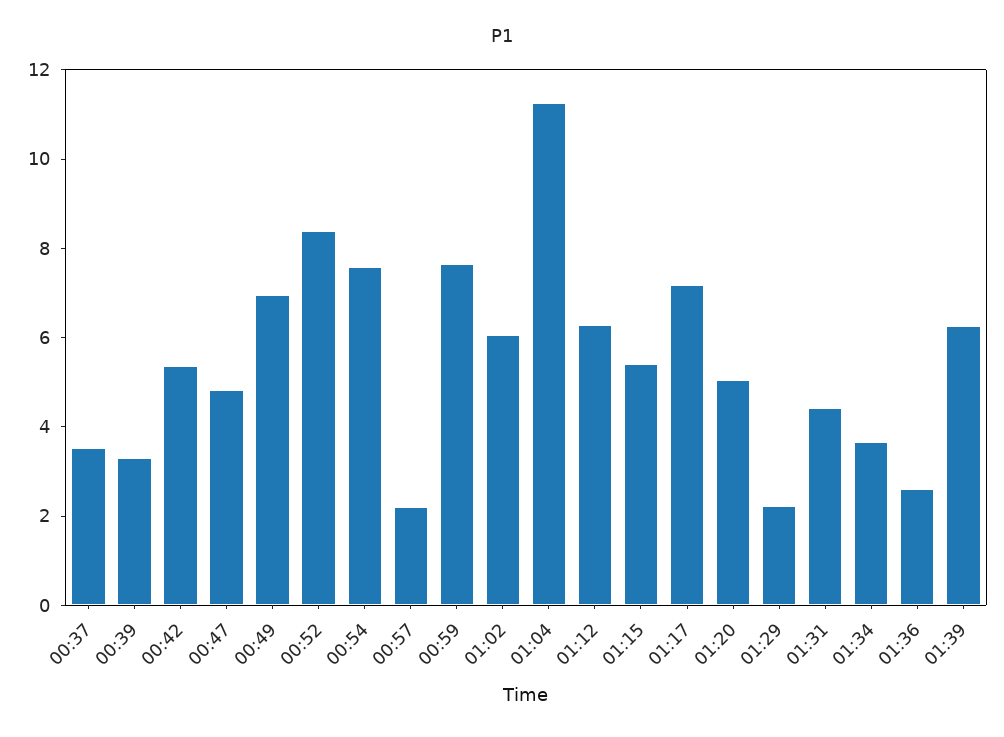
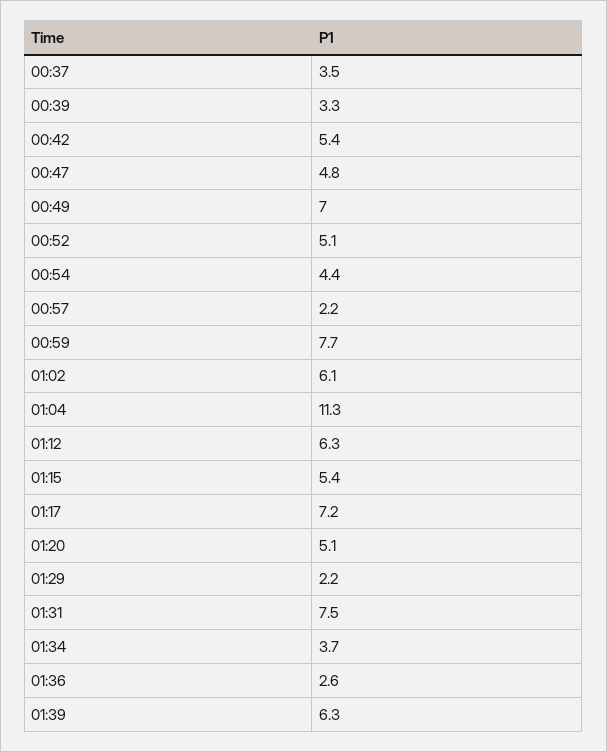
00:52: 8.5 -> 5.1
00:54: 7.5 -> 4.4
01:31: 4.5 -> 7.5

